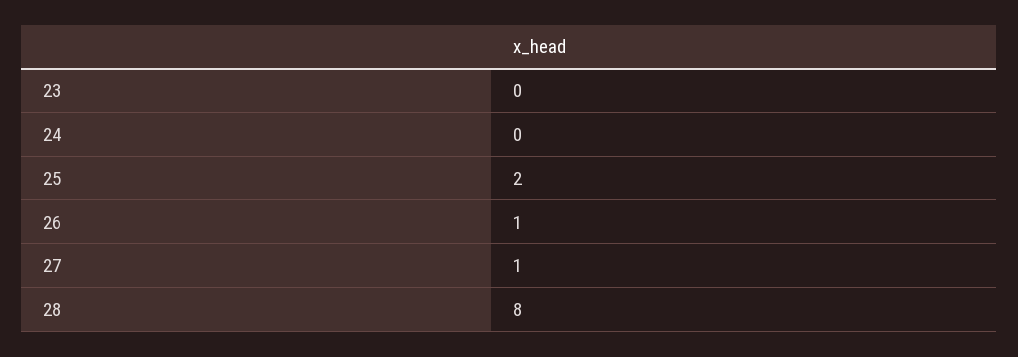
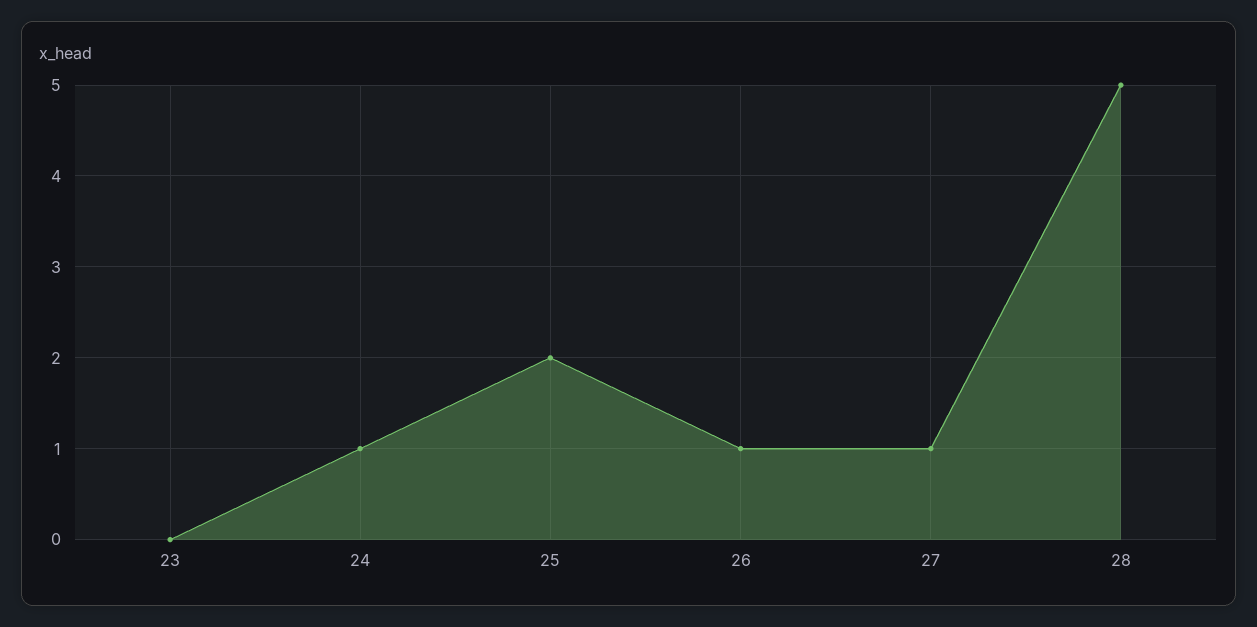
24: 0 -> 1
28: 8 -> 5

